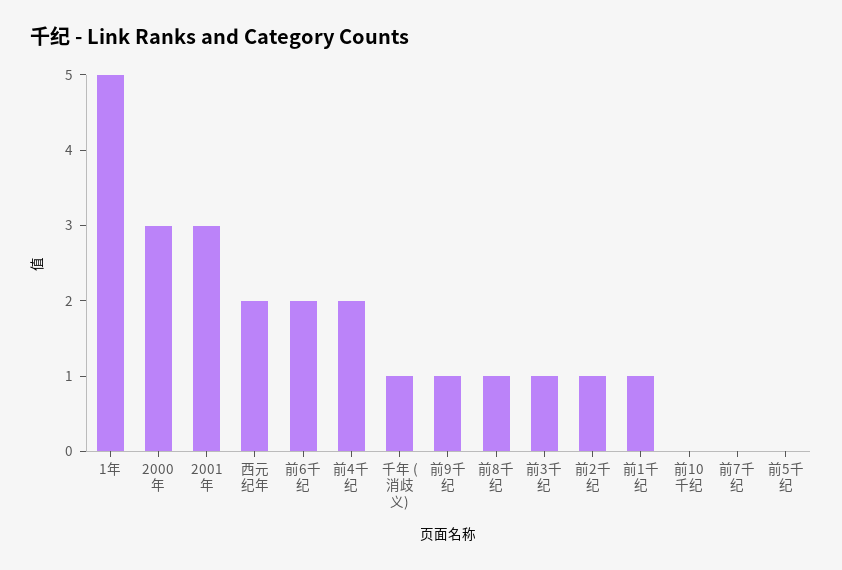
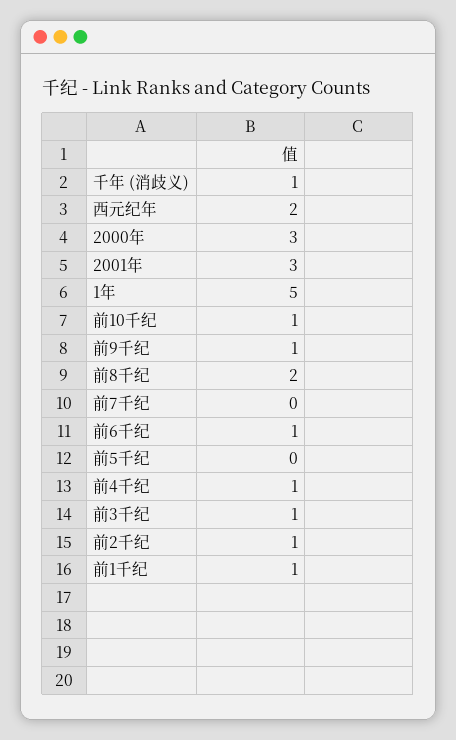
前6千纪: 2 -> 1
前4千纪: 2 -> 1
前8千纪: 1 -> 2
前10千纪: 0 -> 1

